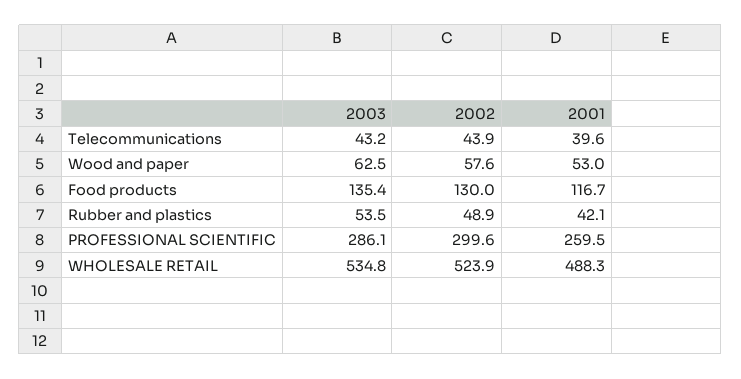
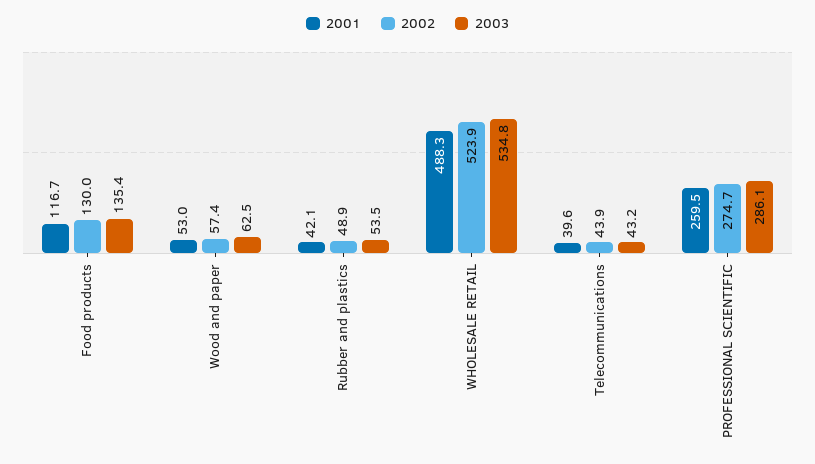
2002, Wood and paper: 57.6 -> 57.4
2002, PROFESSIONAL SCIENTIFIC: 299.6 -> 274.7

